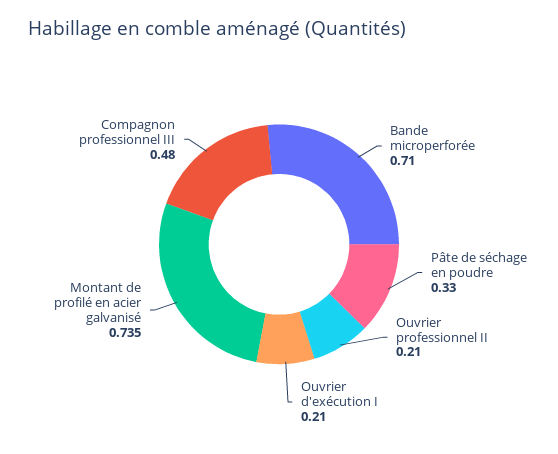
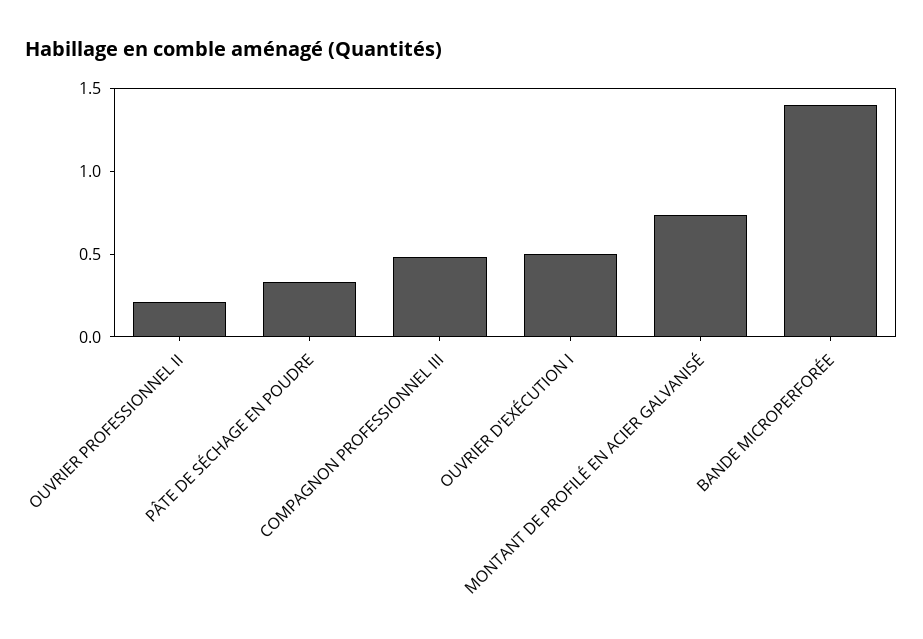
Bande microperforée: 0.71 -> 1.4
Ouvrier d'exécution I: 0.21 -> 0.5

